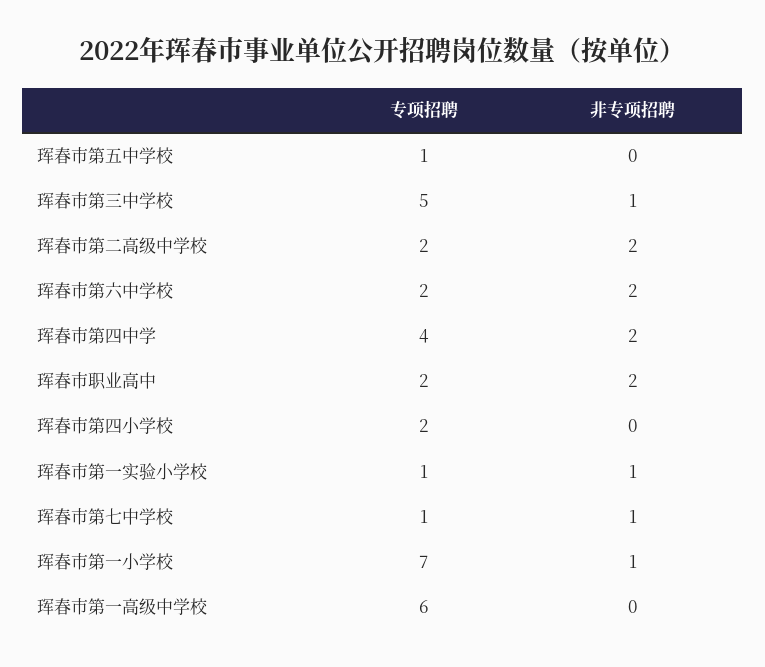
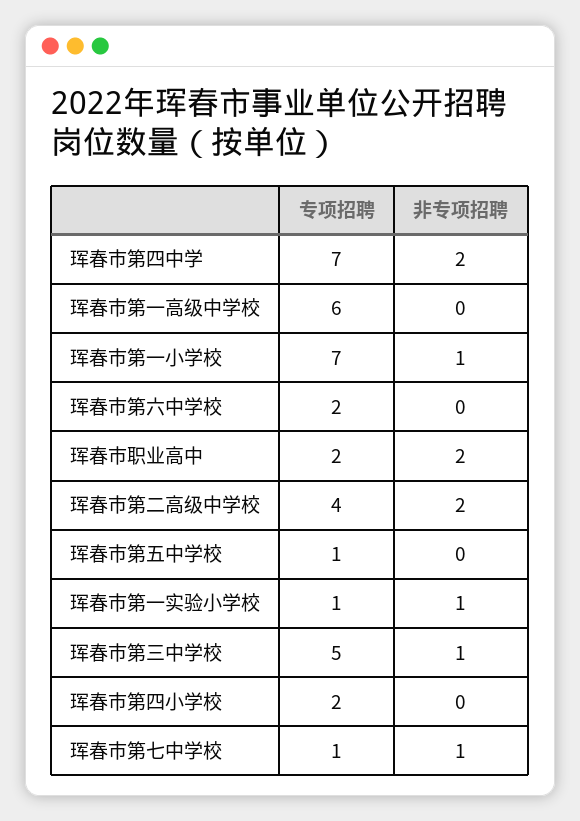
专项招聘, 珲春市第二高级中学校: 2 -> 4
非专项招聘, 珲春市第六中学校: 2 -> 0
专项招聘, 珲春市第四中学: 4 -> 7

